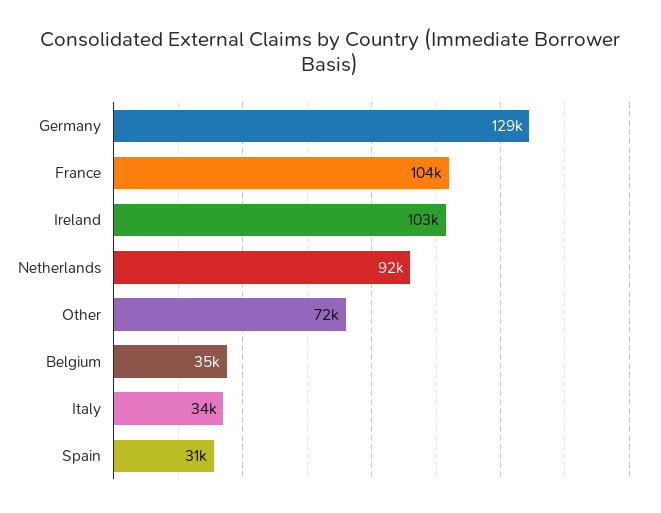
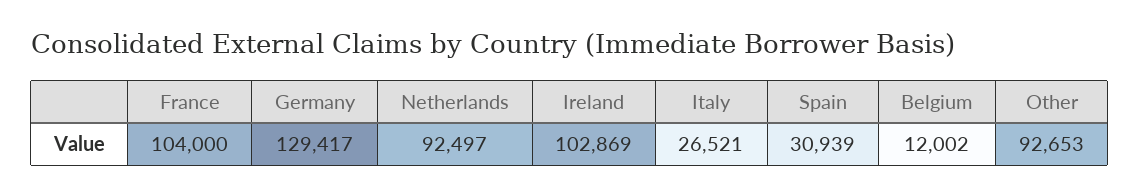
Other: 72000 -> 92653
Belgium: 35000 -> 12002
Italy: 34000 -> 26521

